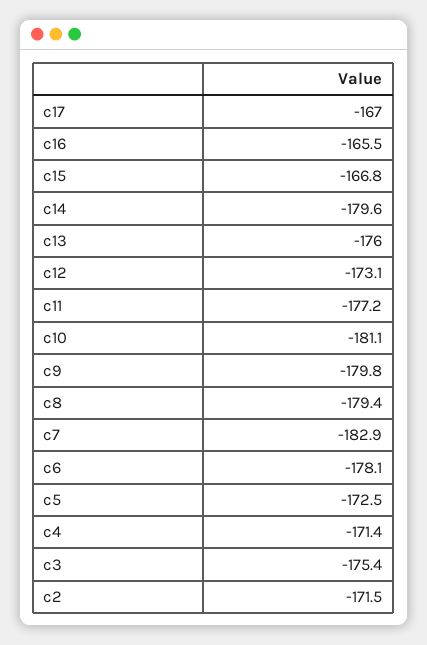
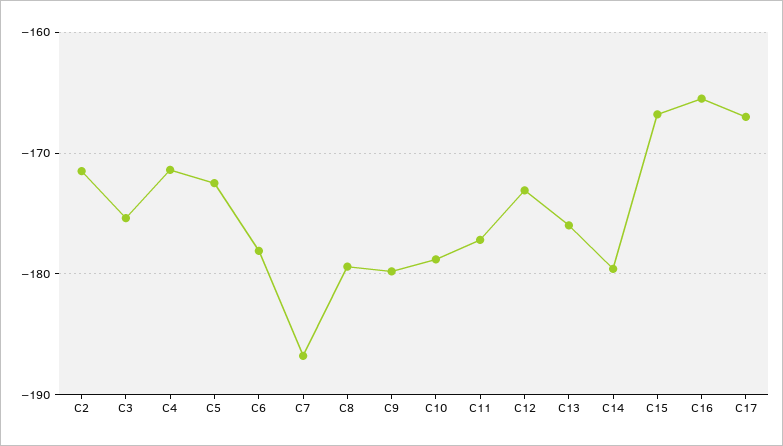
c10: -181.1 -> -179
c7: -182.9 -> -187

